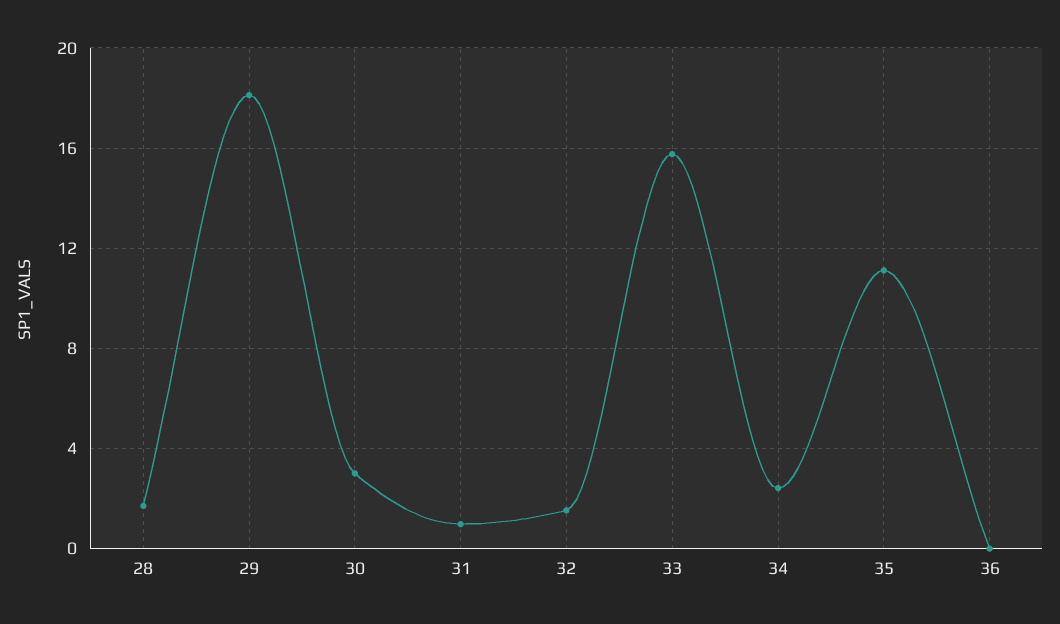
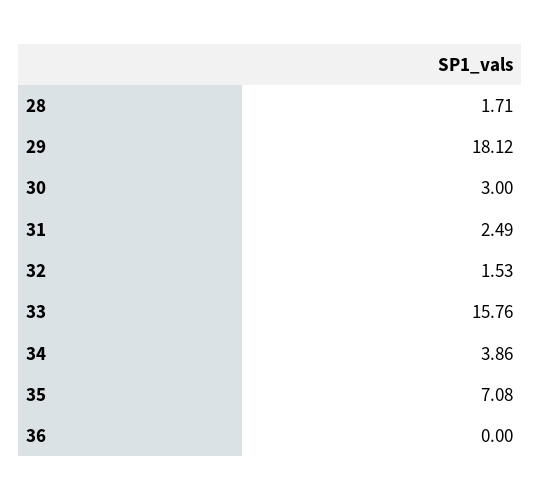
31: 1 -> 2.49
34: 2.5 -> 3.86
35: 11 -> 7.08

